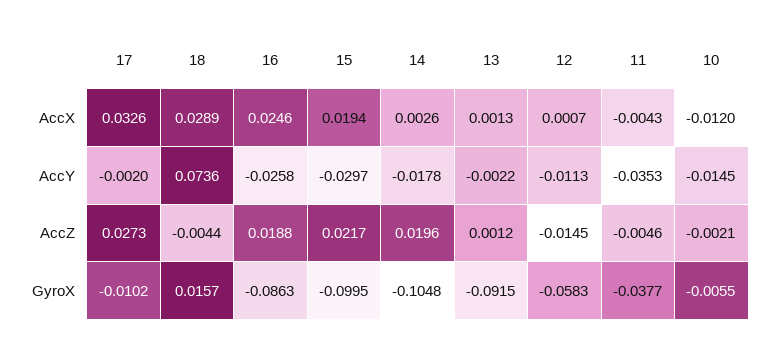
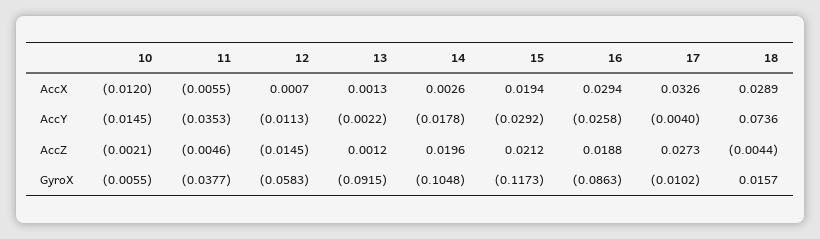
16, AccX: 0.0246 -> 0.0294
11, AccX: -0.0043 -> -0.0055
17, AccY: -0.002 -> -0.004
15, AccY: -0.0297 -> -0.0292
15, AccZ: 0.0217 -> 0.0212
15, GyroX: -0.0995 -> -0.1173

